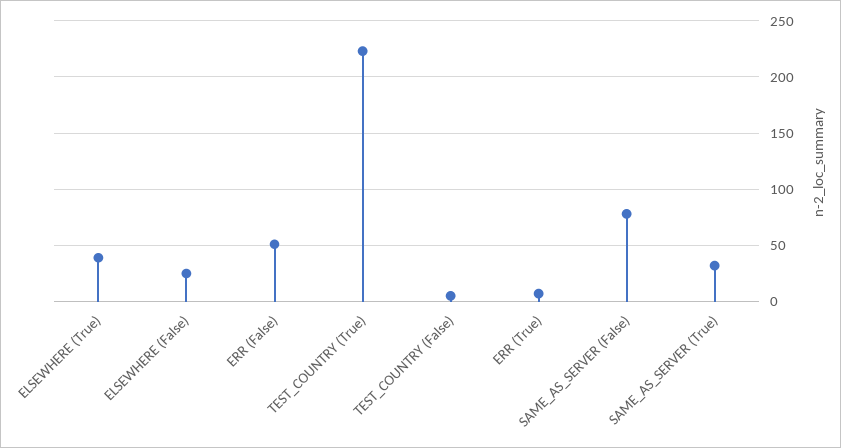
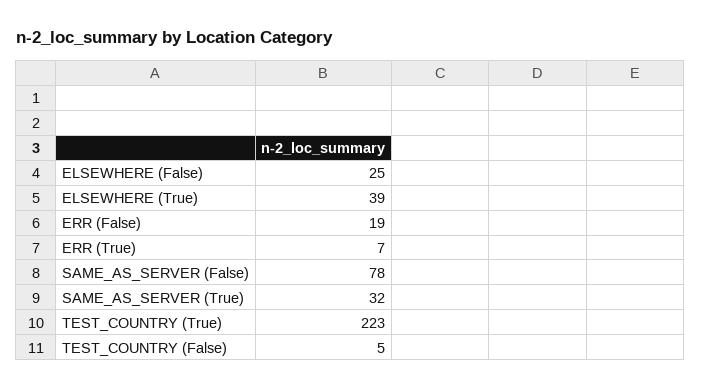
ERR (False): 50 -> 19

